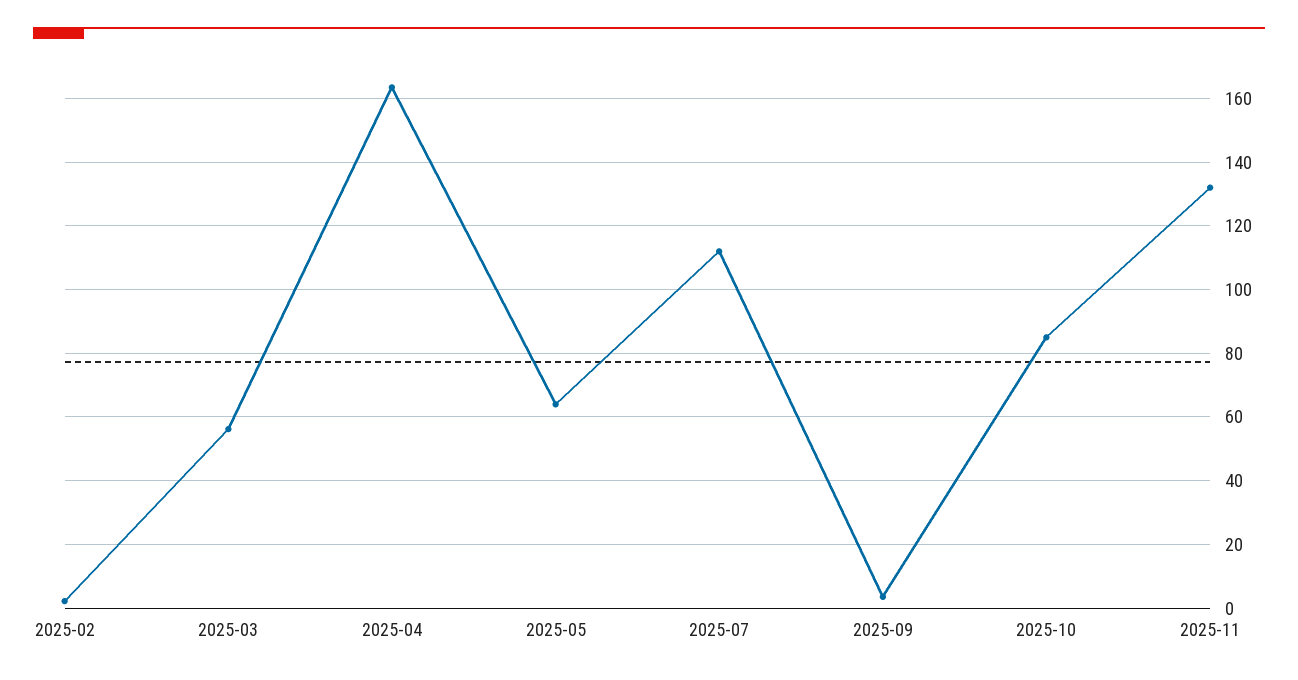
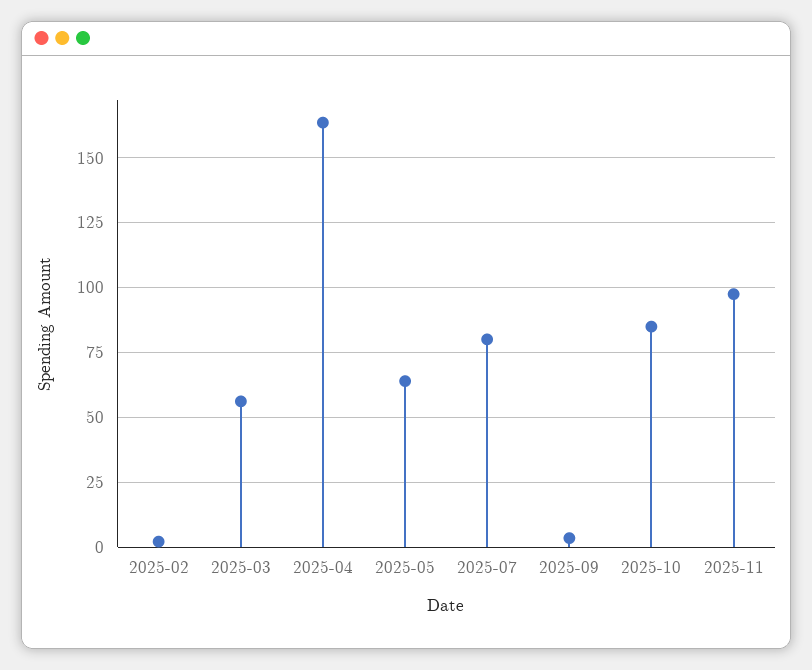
2025-07: 112 -> 80
2025-11: 132 -> 97.5

